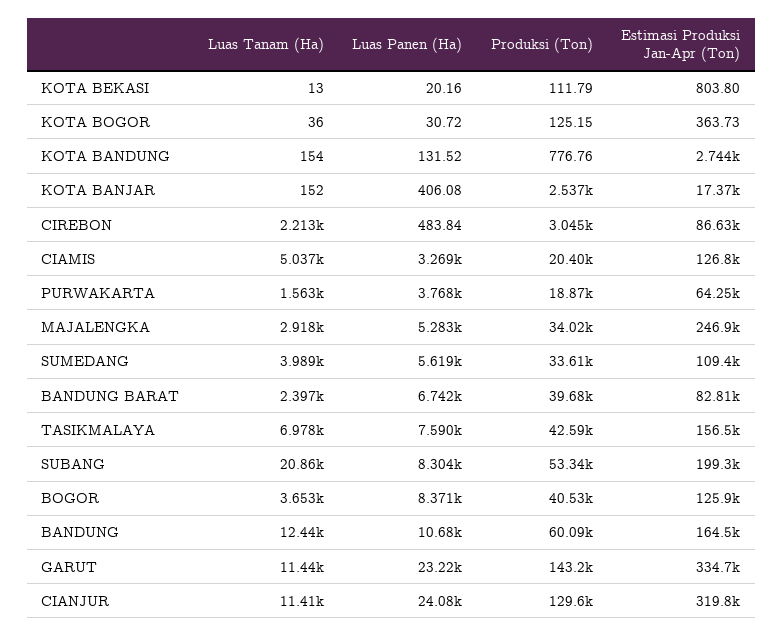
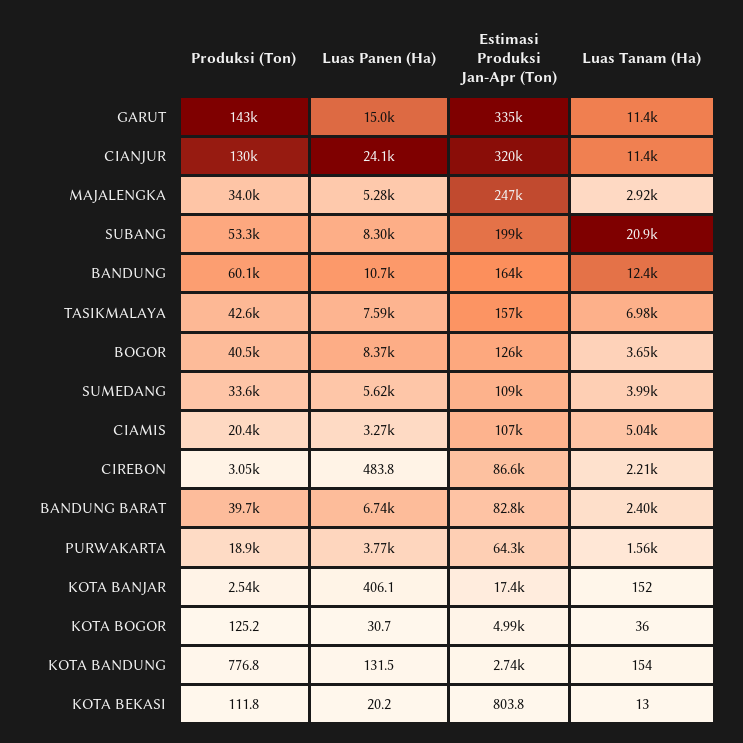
Estimasi Produksi Jan-Apr (Ton), KOTA BOGOR: 363.73 -> 4990
Estimasi Produksi Jan-Apr (Ton), CIAMIS: 126800 -> 107000
Luas Panen (Ha), GARUT: 23220 -> 15000

